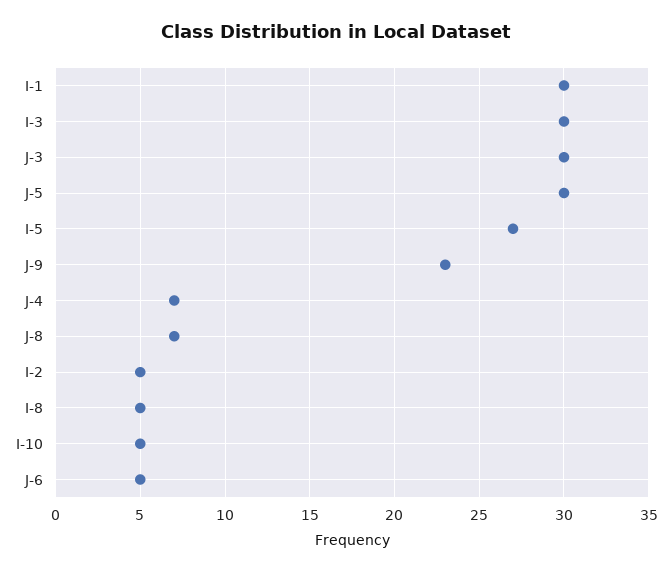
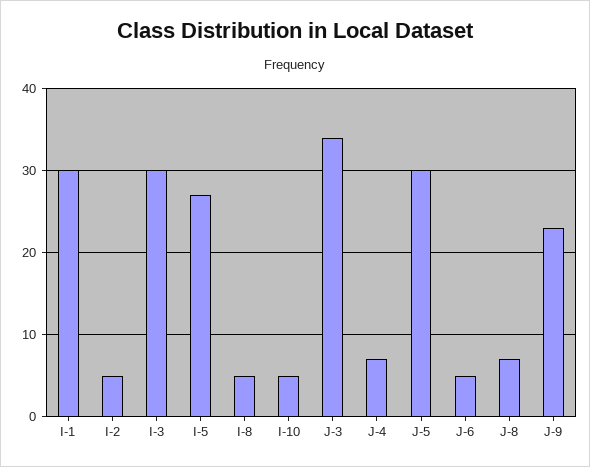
J-3: 30 -> 34

